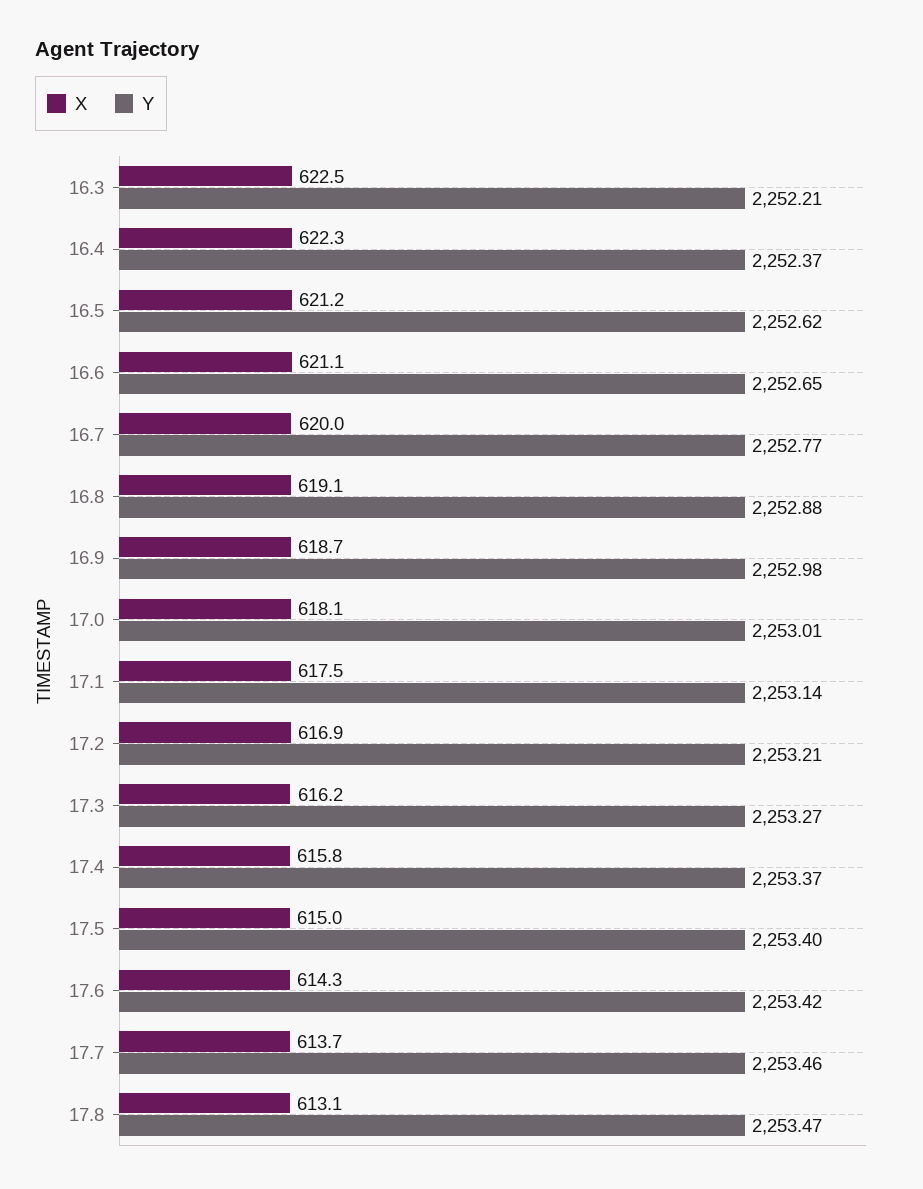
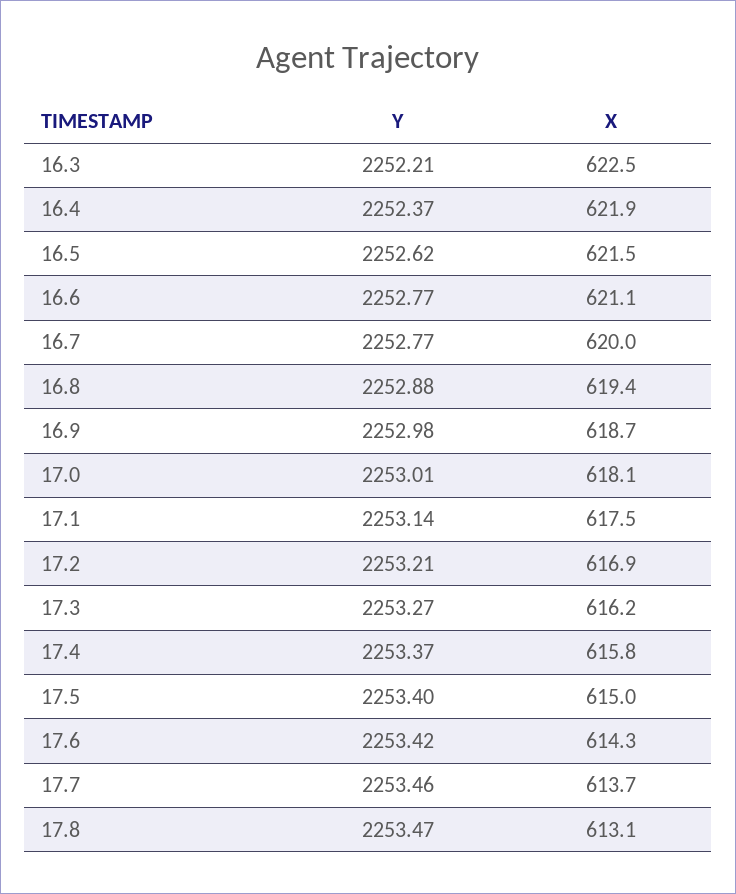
X, 16.4: 622.3 -> 621.9
X, 16.5: 621.2 -> 621.5
Y, 16.6: 2252.65 -> 2252.77
X, 16.8: 619.1 -> 619.4

